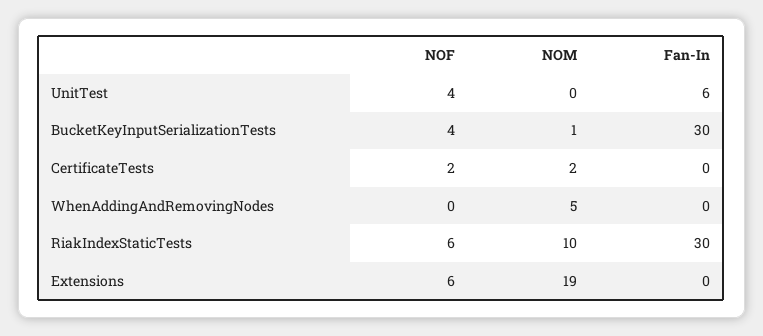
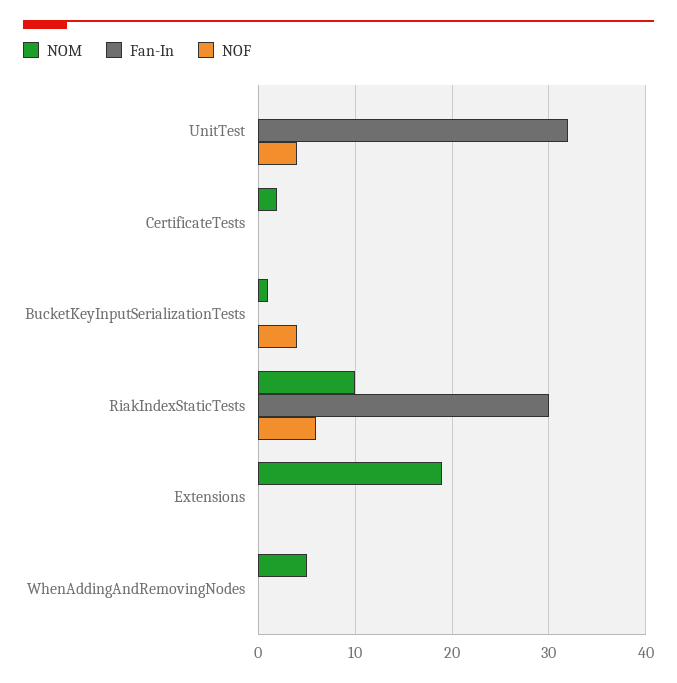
Fan-In, UnitTest: 6 -> 32
Fan-In, BucketKeyInputSerializationTests: 30 -> 0
NOF, CertificateTests: 2 -> 0
NOF, Extensions: 6 -> 0

